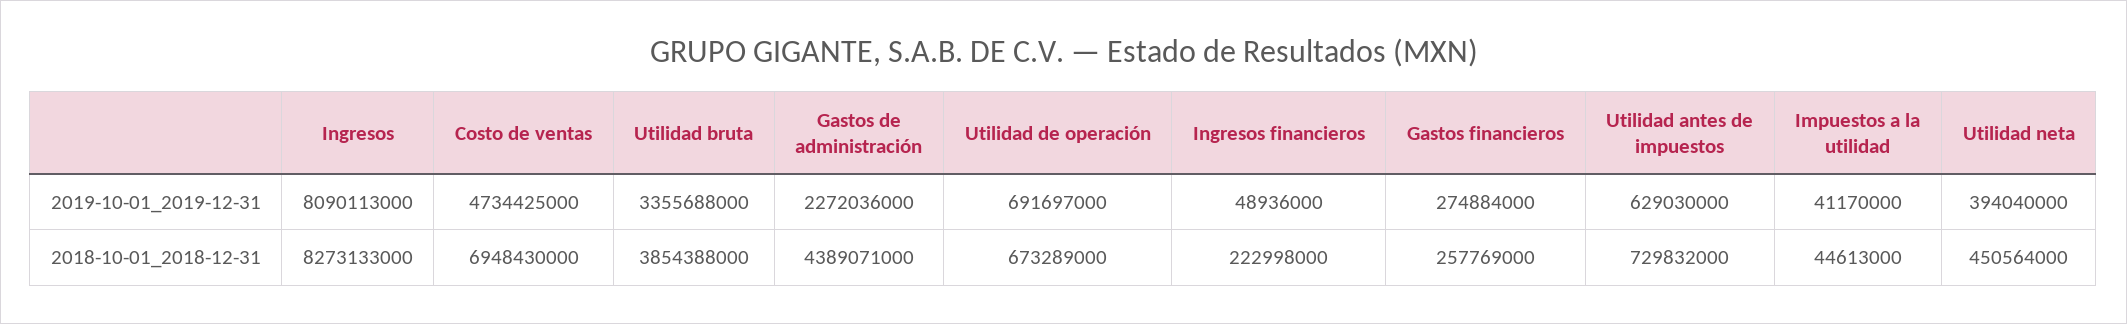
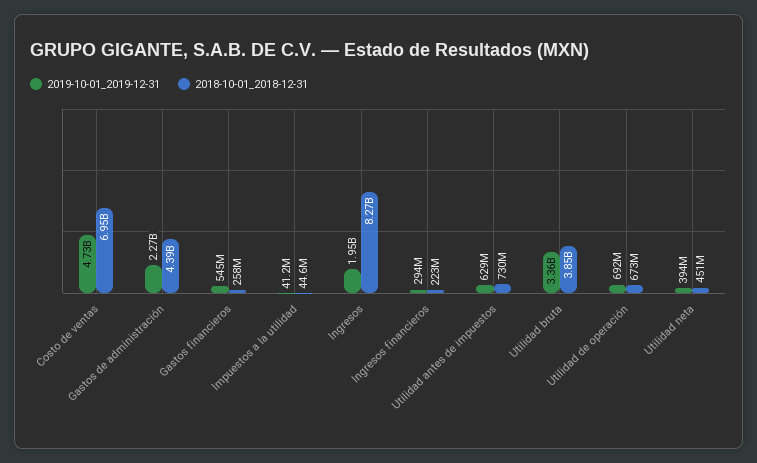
2019-10-01_2019-12-31, Ingresos: 8090113000 -> 1950000000
2019-10-01_2019-12-31, Ingresos financieros: 48936000 -> 294000000
2019-10-01_2019-12-31, Gastos financieros: 274884000 -> 545000000

